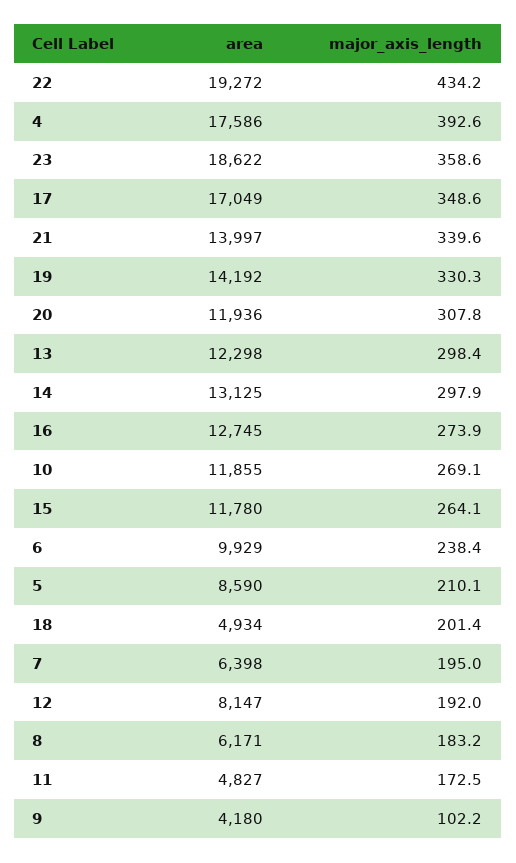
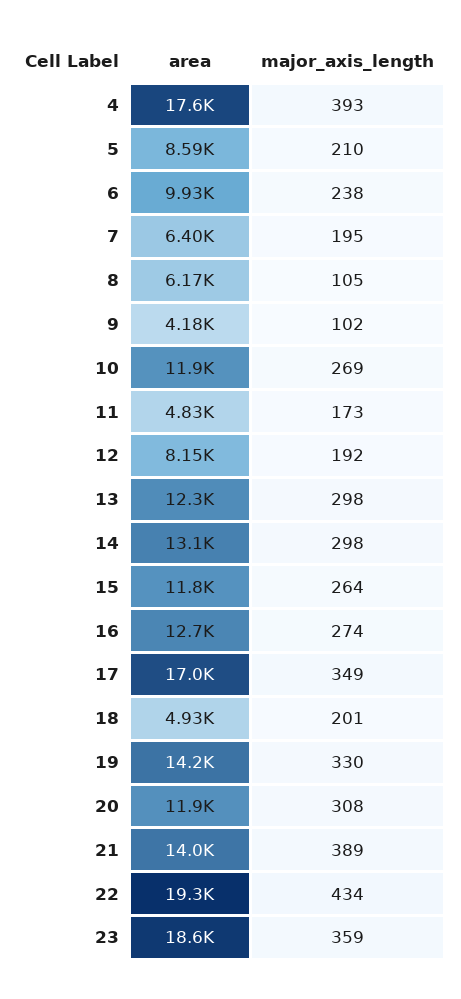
major_axis_length, 21: 339.6 -> 389
major_axis_length, 8: 183.2 -> 105

